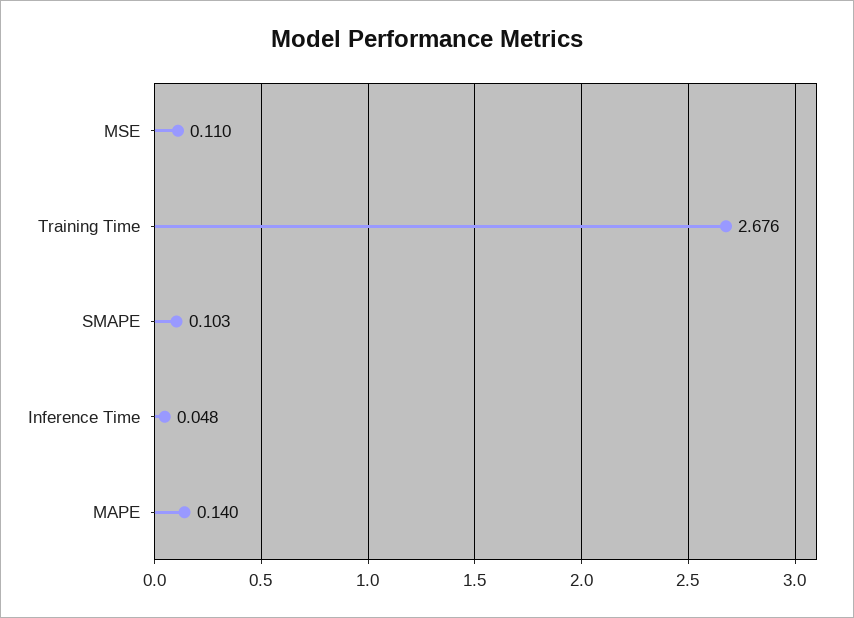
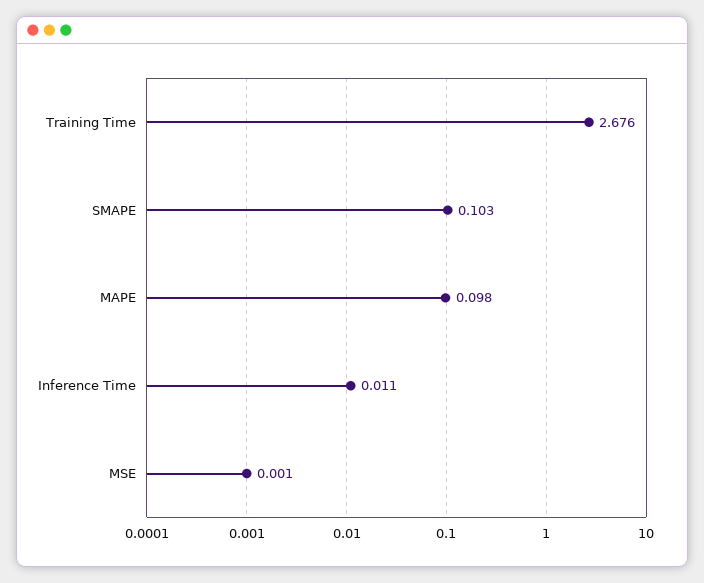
MSE: 0.11 -> 0.001
Inference Time: 0.048 -> 0.011
MAPE: 0.14 -> 0.098

